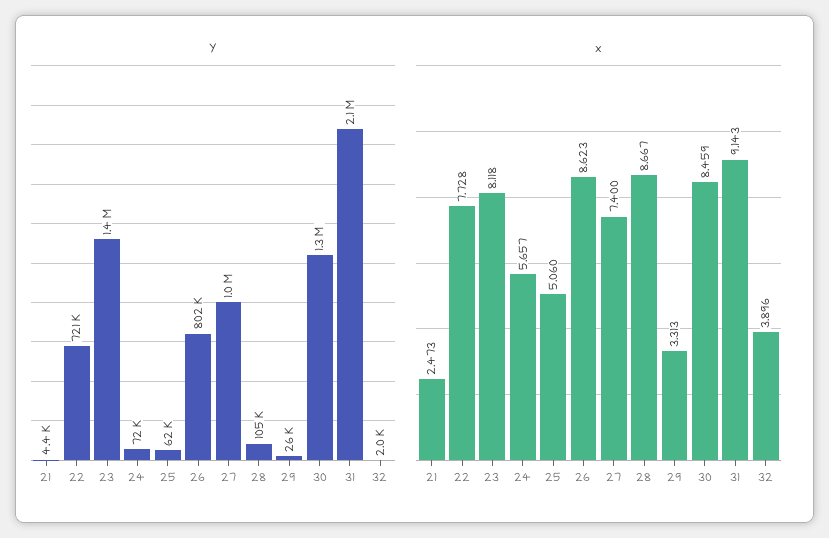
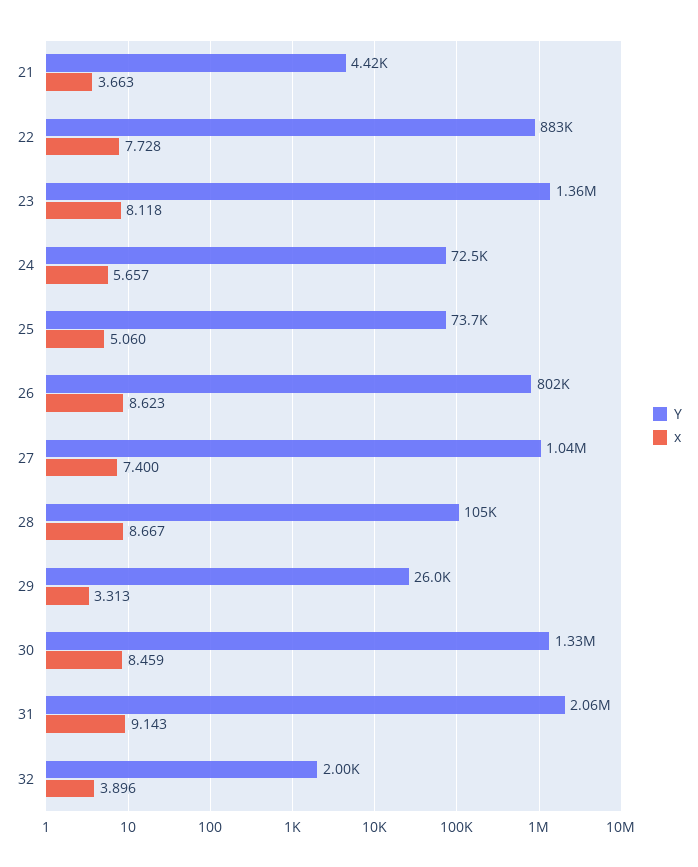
Y, 22: 721000 -> 883000
Y, 25: 62000 -> 73700
x, 21: 2.473 -> 3.663

